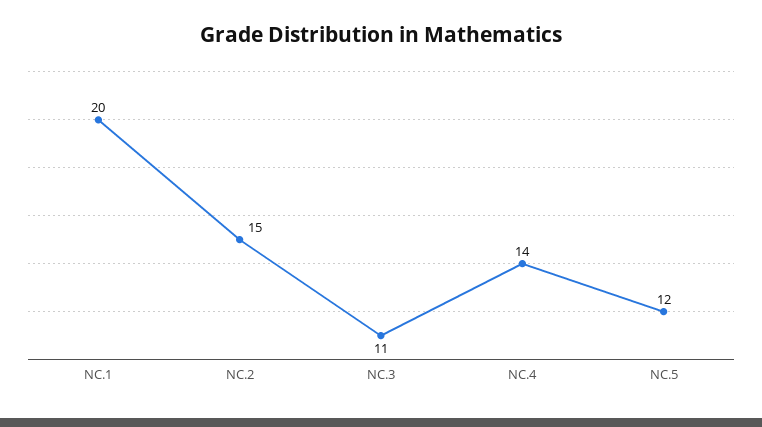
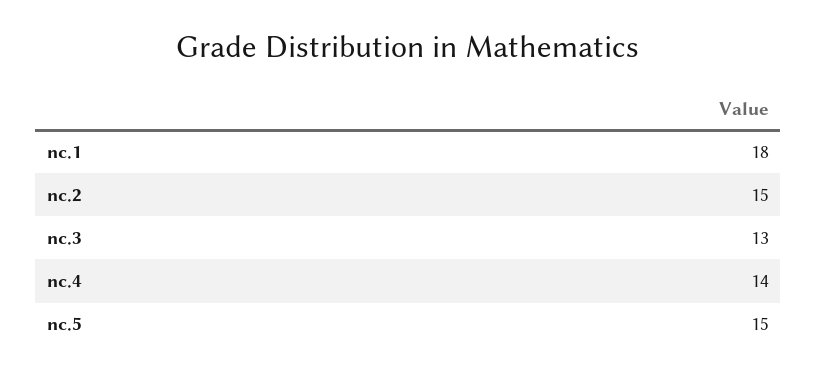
NC.1: 20 -> 18
NC.3: 11 -> 13
NC.5: 12 -> 15

